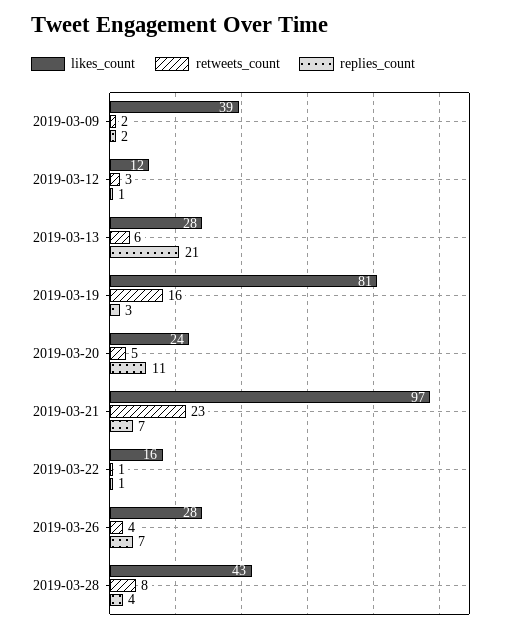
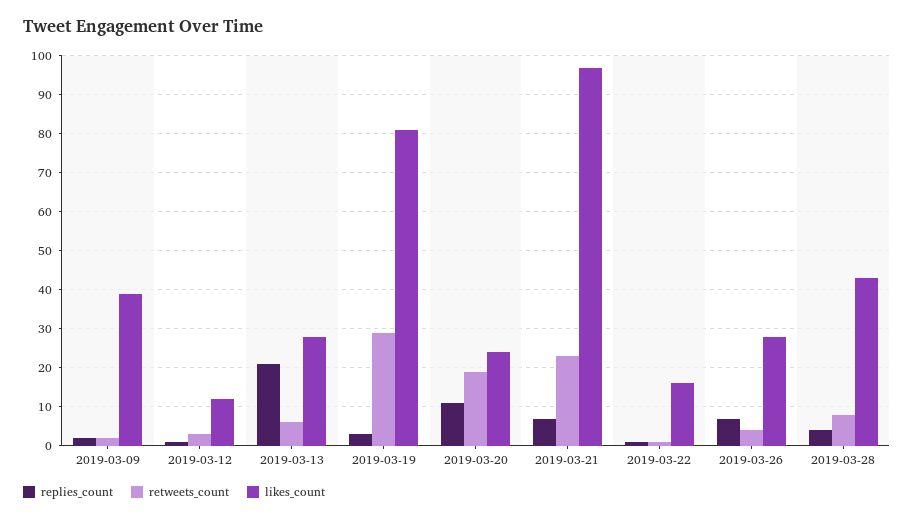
retweets_count, 2019-03-19: 16 -> 30
retweets_count, 2019-03-20: 5 -> 20

